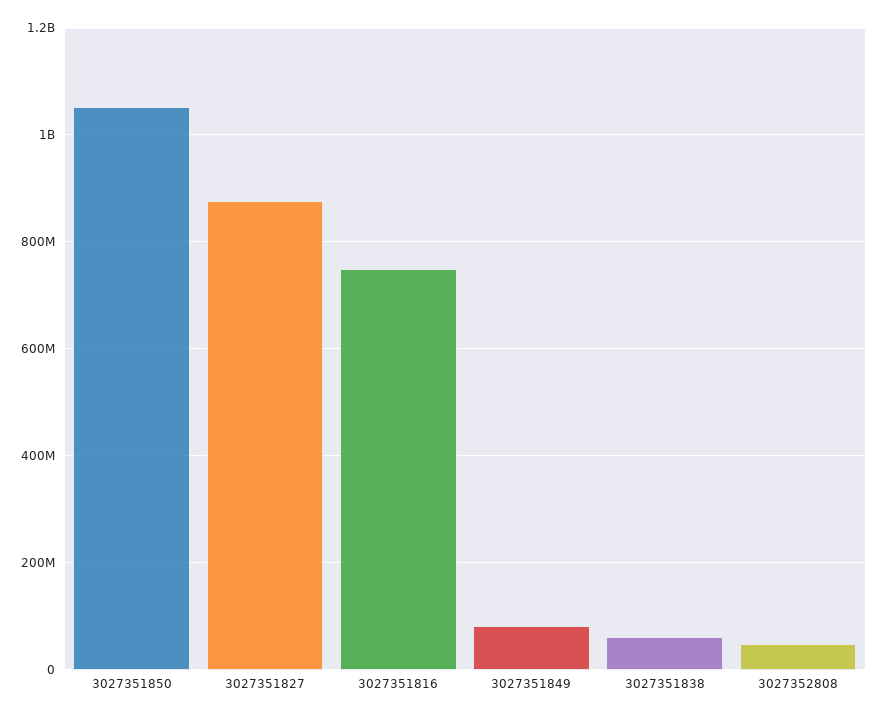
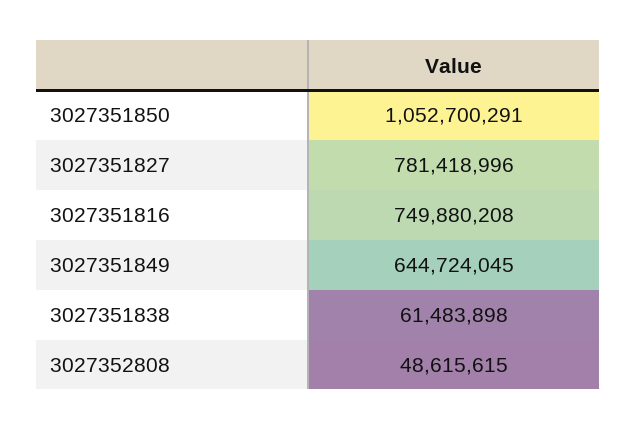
3027351827: 880000000 -> 781418996
3027351849: 80000000 -> 644724045

